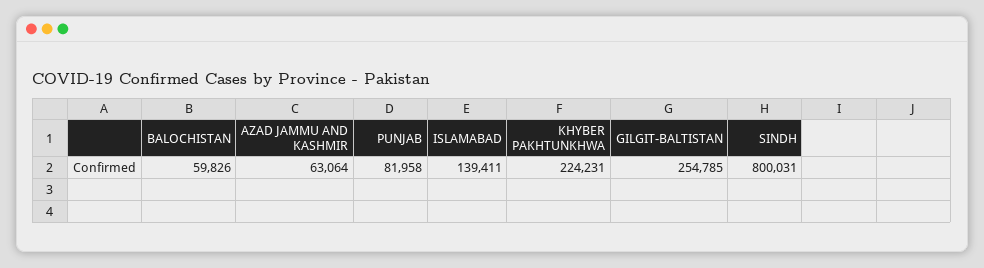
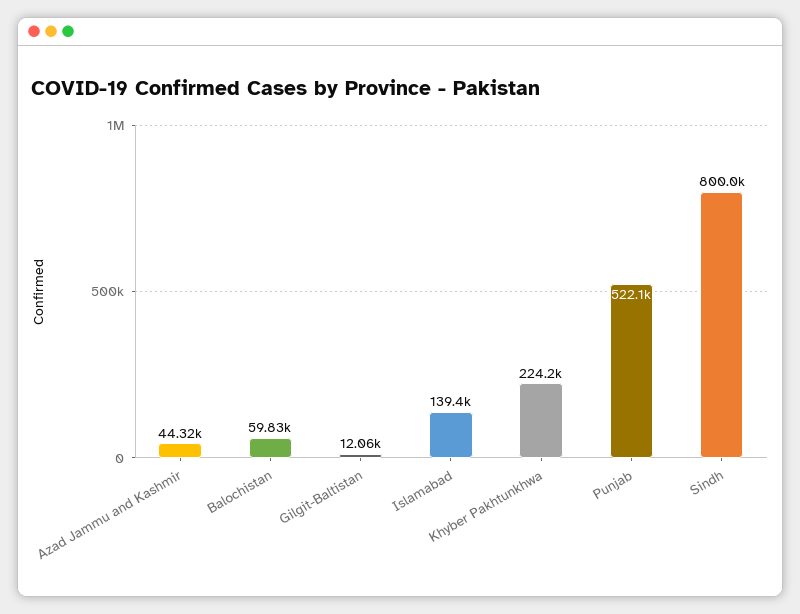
AZAD JAMMU AND KASHMIR: 63064 -> 44320
PUNJAB: 81958 -> 522100
GILGIT-BALTISTAN: 254785 -> 12060

